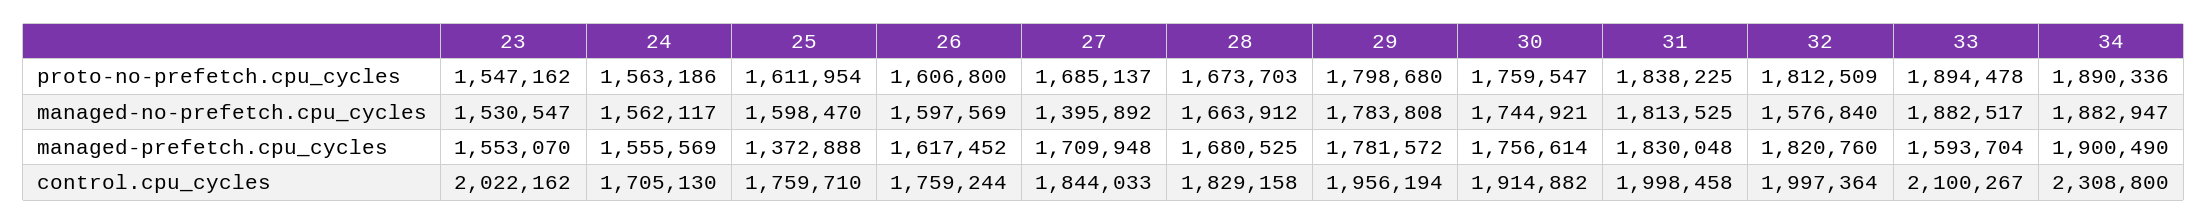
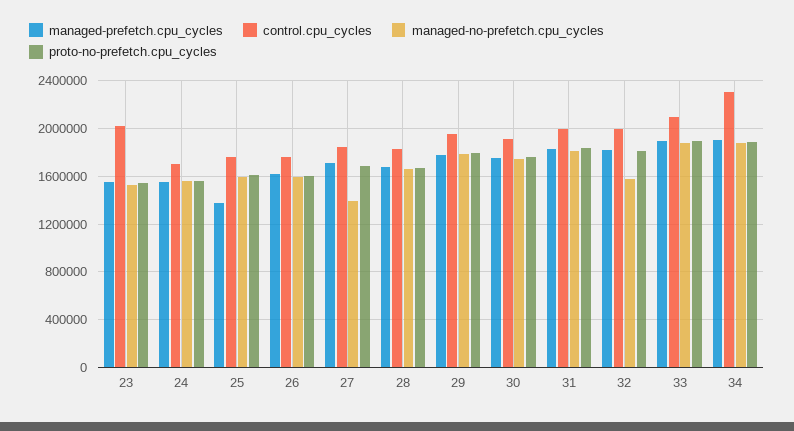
managed-prefetch.cpu_cycles, 33: 1593704 -> 1900000

